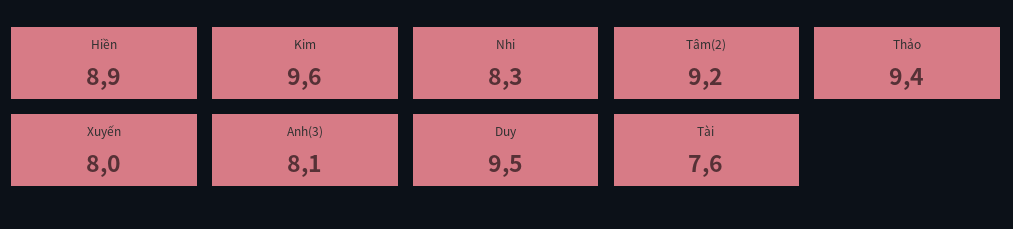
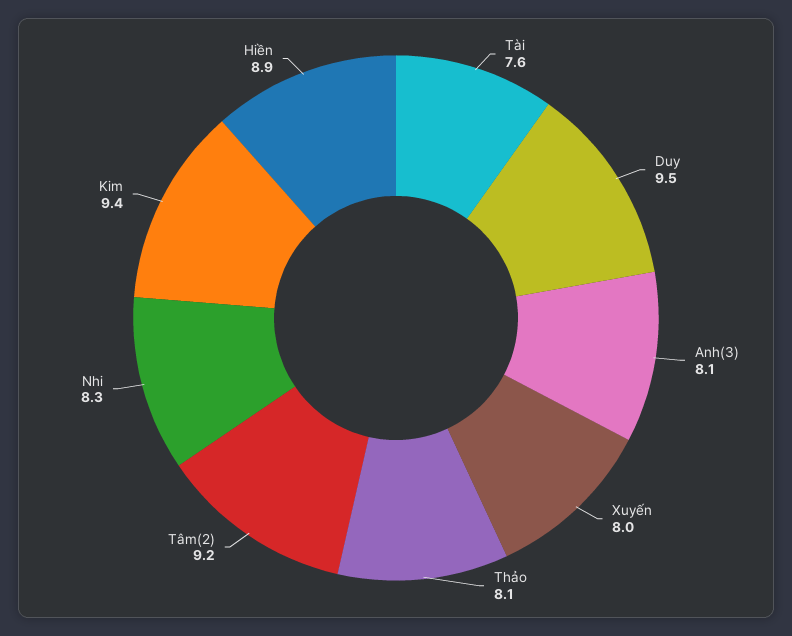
Kim: 9.6 -> 9.4
Thảo: 9.4 -> 8.1

